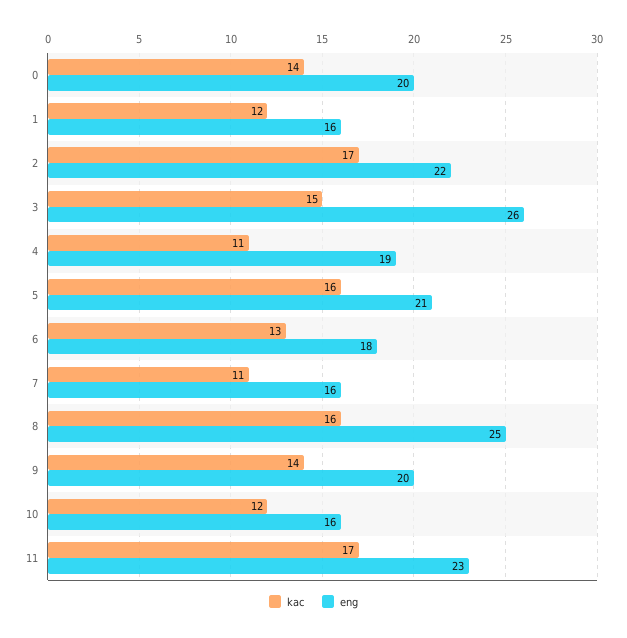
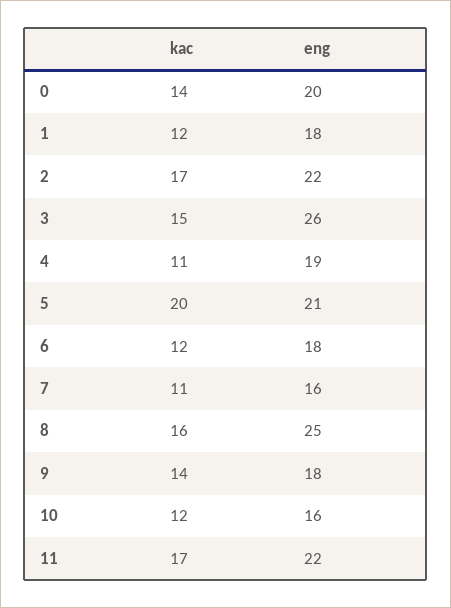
eng, 1: 16 -> 18
kac, 5: 16 -> 20
kac, 6: 13 -> 12
eng, 9: 20 -> 18
eng, 11: 23 -> 22

